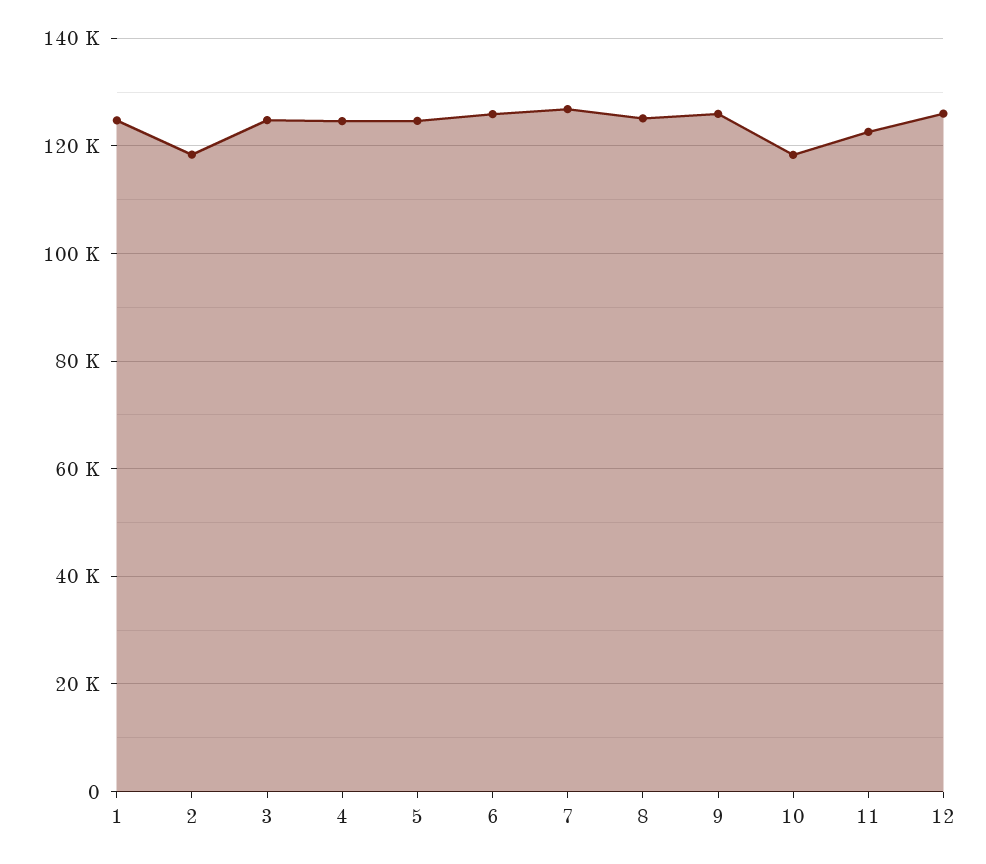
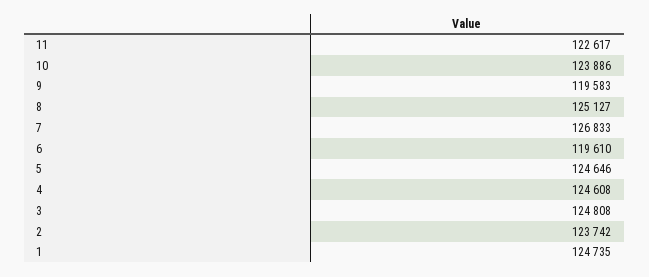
2: 118000 -> 123742
6: 126000 -> 119610
9: 126000 -> 119583
10: 118000 -> 123886
12: 126000 -> none

